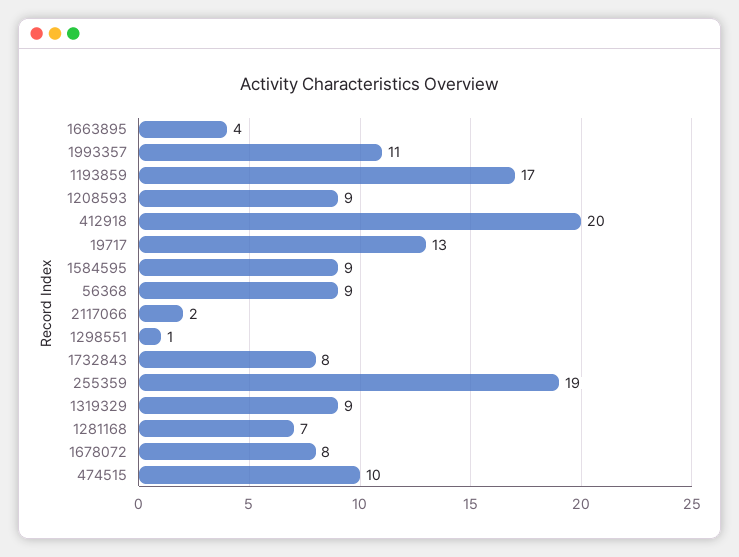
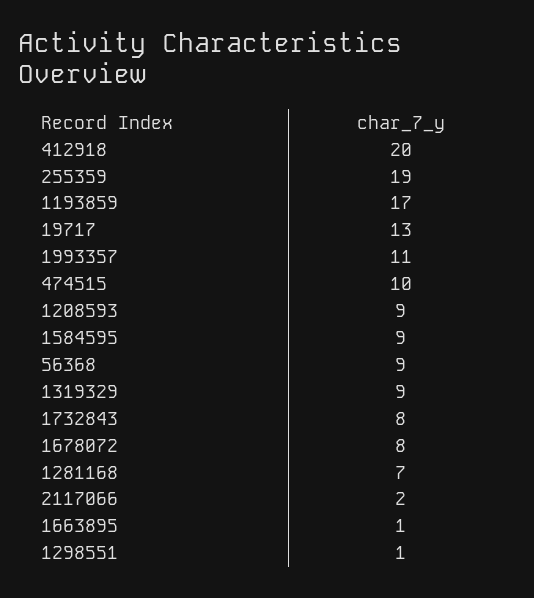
1663895: 4 -> 1

